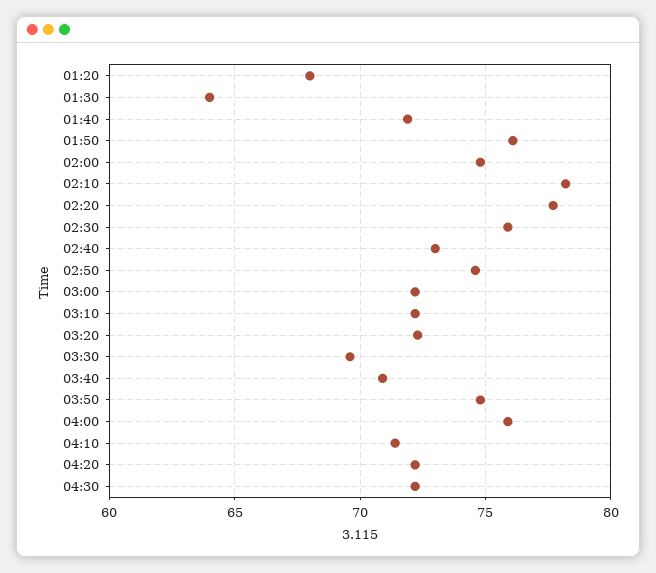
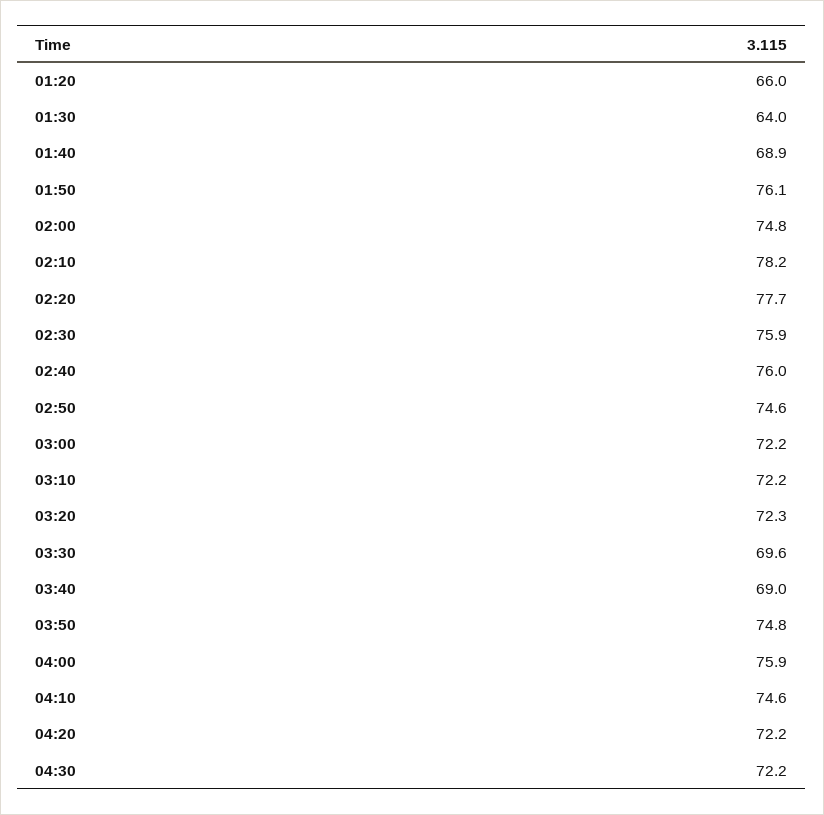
01:20: 68 -> 66
01:40: 72 -> 68.9
02:40: 73 -> 76
03:40: 71 -> 69
04:10: 71.5 -> 74.6

